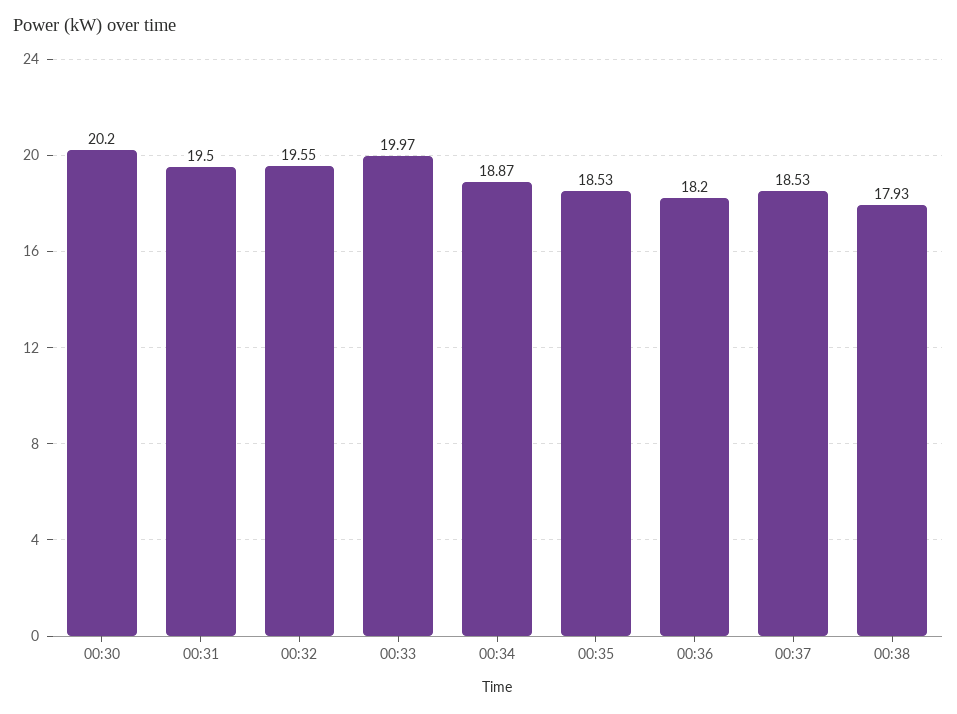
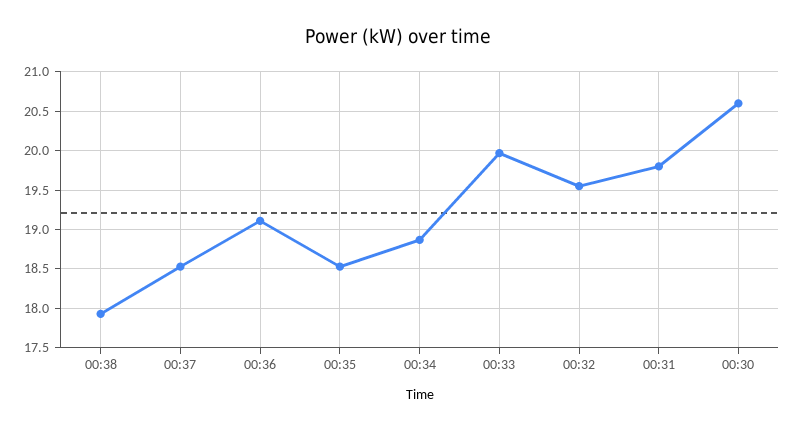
00:30: 20.2 -> 20.6
00:31: 19.5 -> 19.8
00:36: 18.2 -> 19.1

